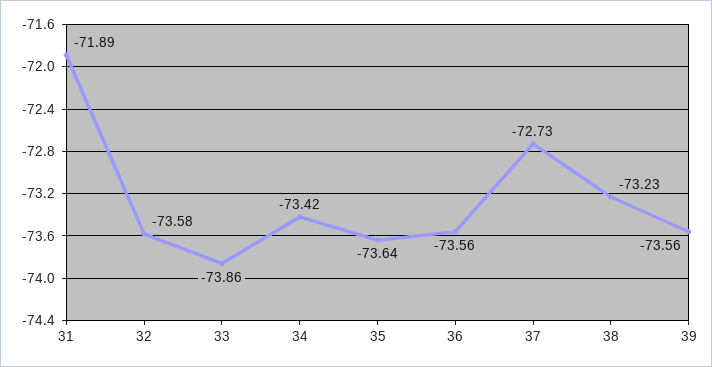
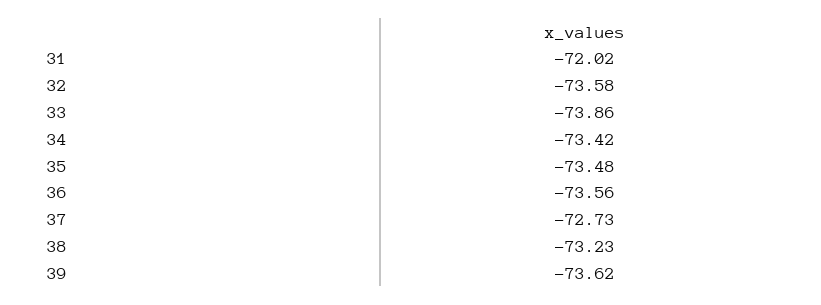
31: -71.89 -> -72.02
35: -73.64 -> -73.48
39: -73.56 -> -73.62

